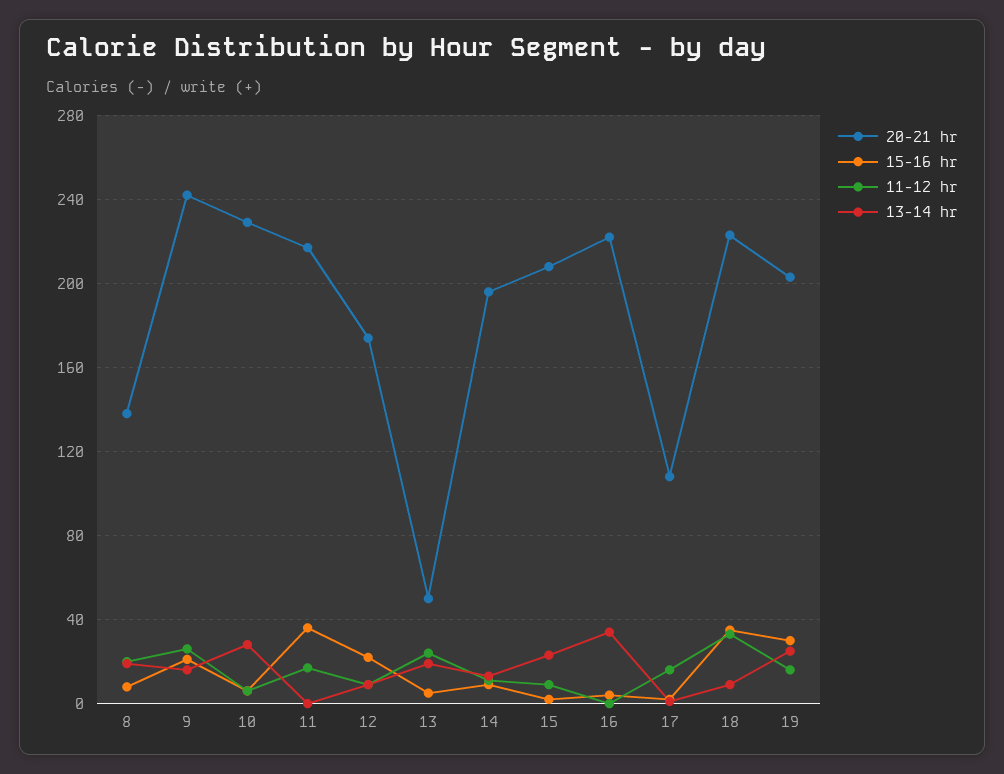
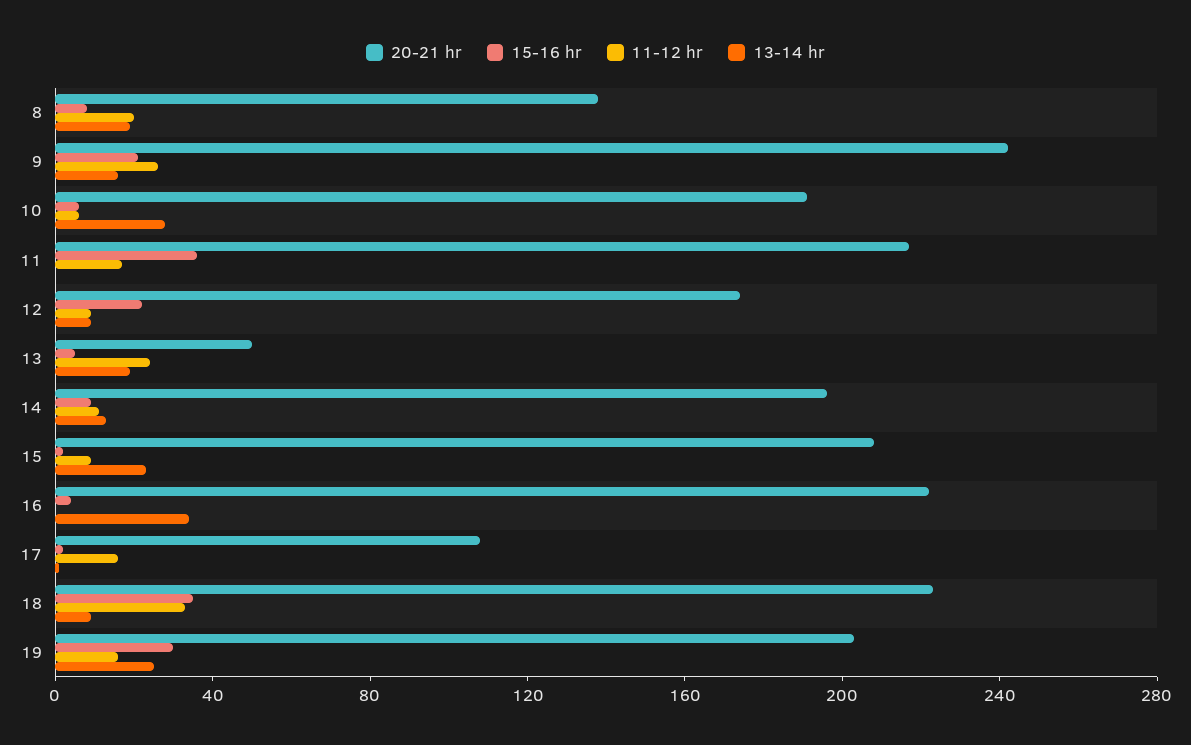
20-21 hr, 10: 230 -> 190

